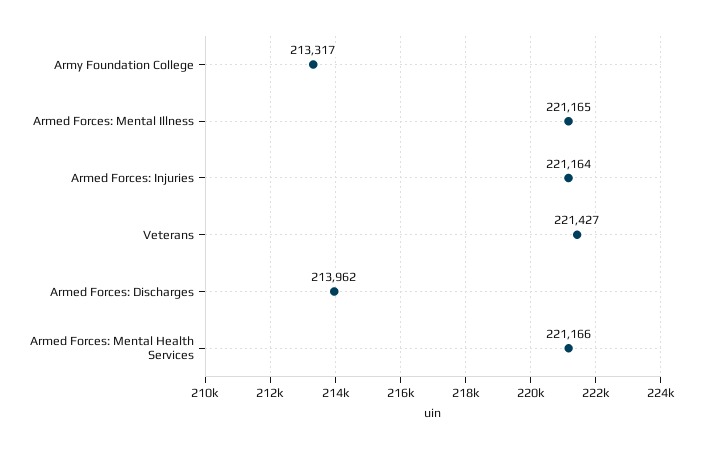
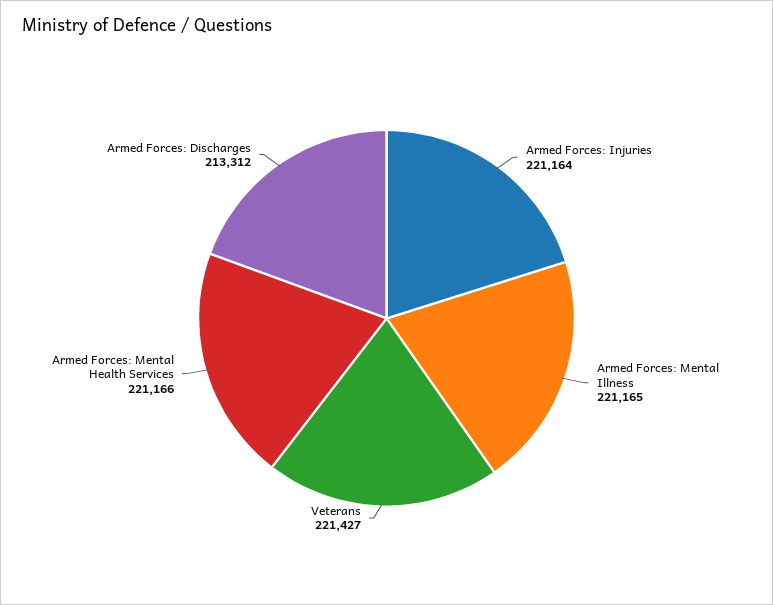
Army Foundation College: 213317 -> none
Armed Forces: Discharges: 213962 -> 213312

